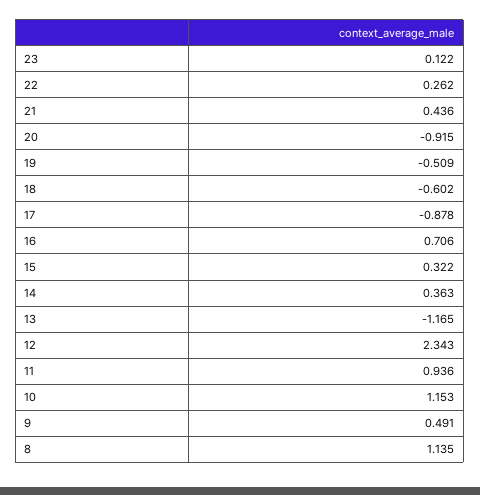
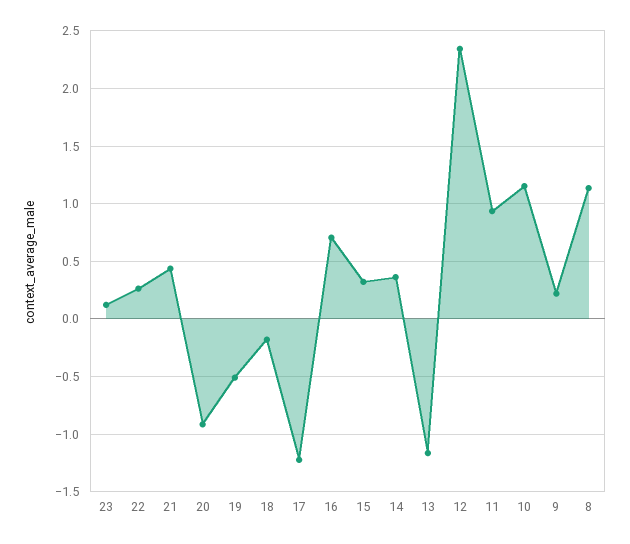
18: -0.602 -> -0.2
17: -0.878 -> -1.2
9: 0.491 -> 0.2

